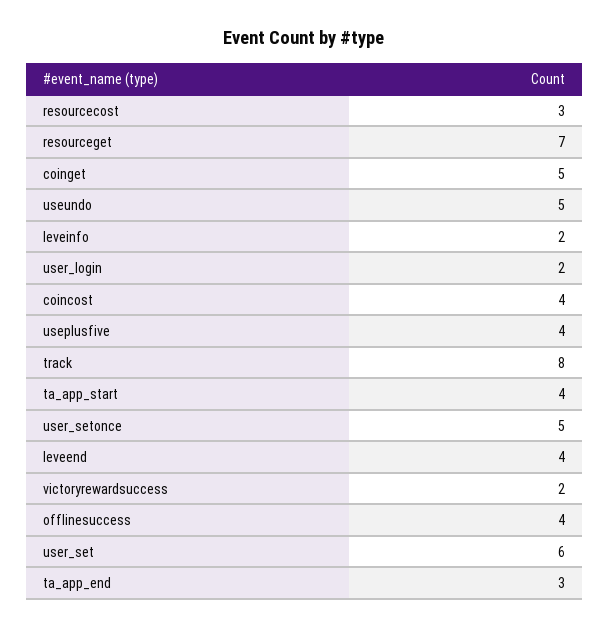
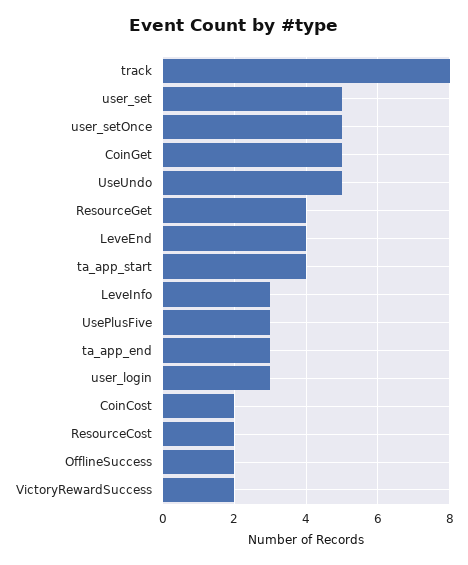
resourcecost: 3 -> 2
resourceget: 7 -> 4
leveinfo: 2 -> 3
user_login: 2 -> 3
coincost: 4 -> 2
useplusfive: 4 -> 3
offlinesuccess: 4 -> 2
user_set: 6 -> 5

